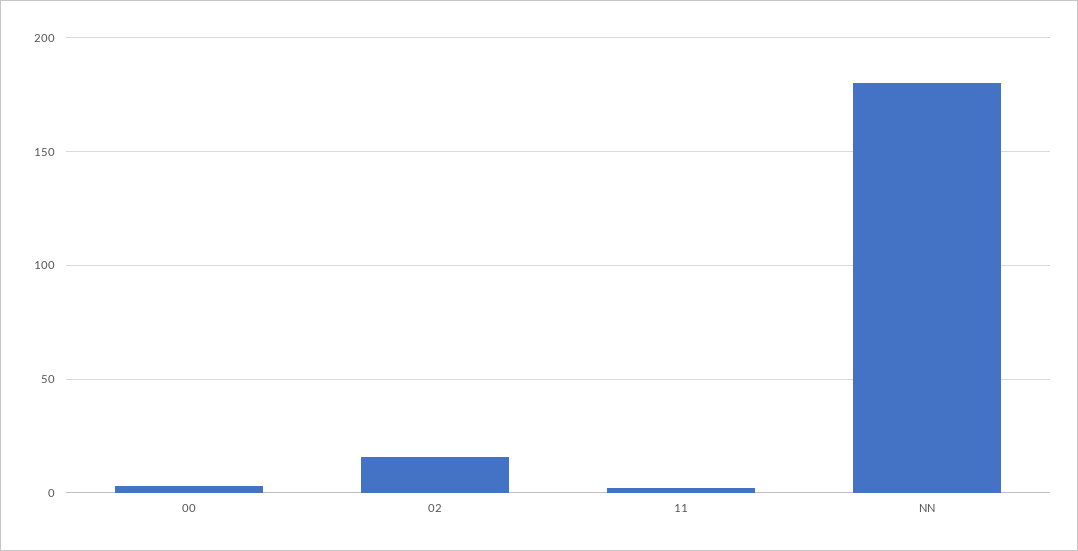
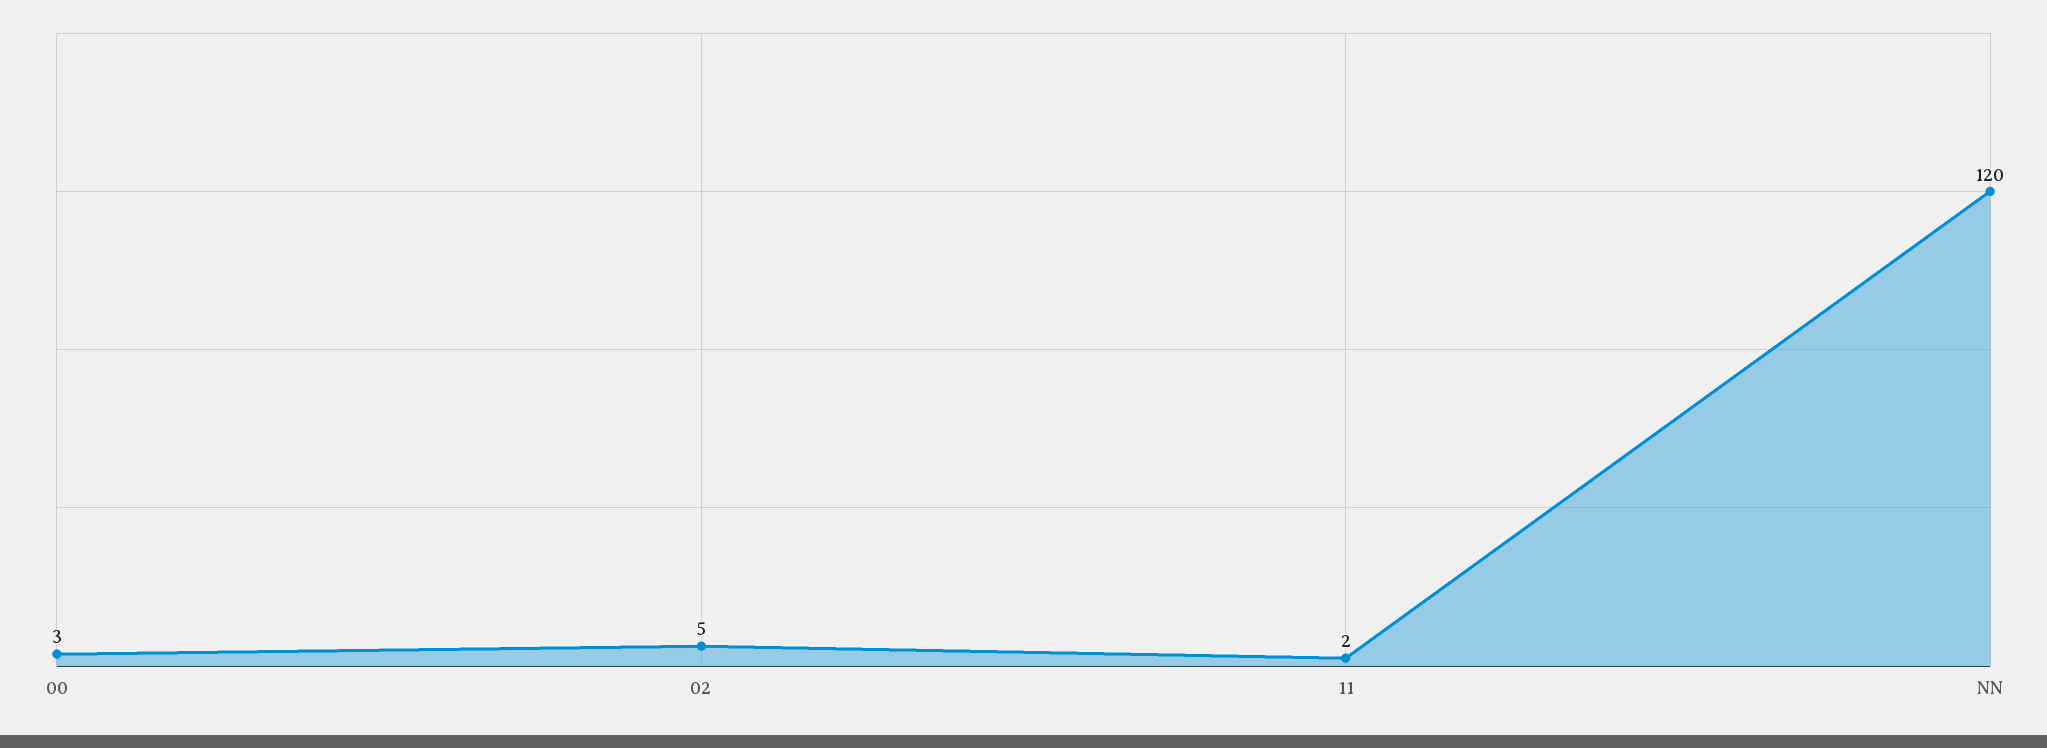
02: 15 -> 5
NN: 180 -> 120

